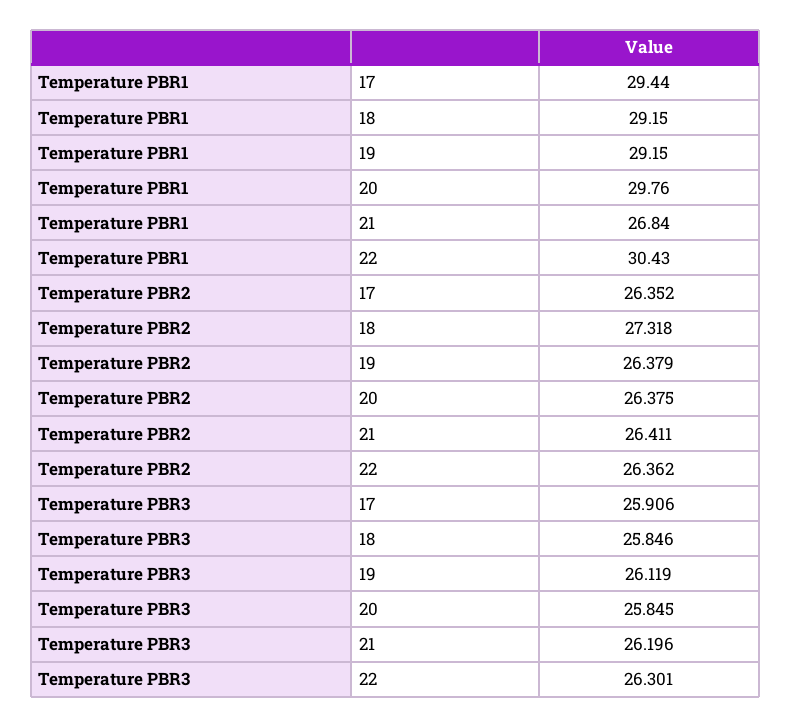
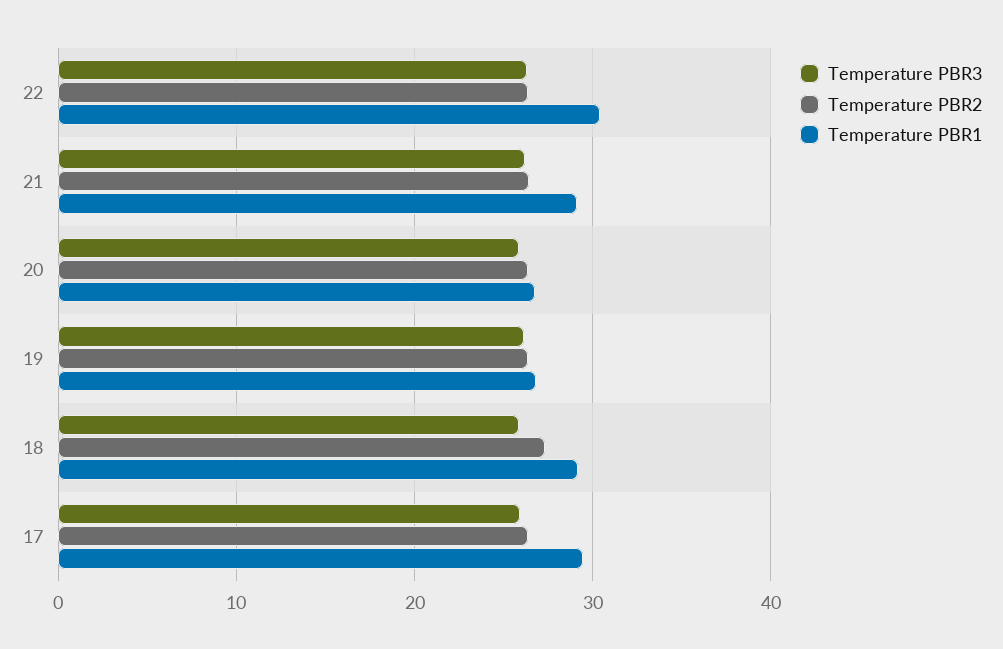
Temperature PBR1, 19: 29.15 -> 27
Temperature PBR1, 20: 29.76 -> 27
Temperature PBR1, 21: 26.84 -> 29

